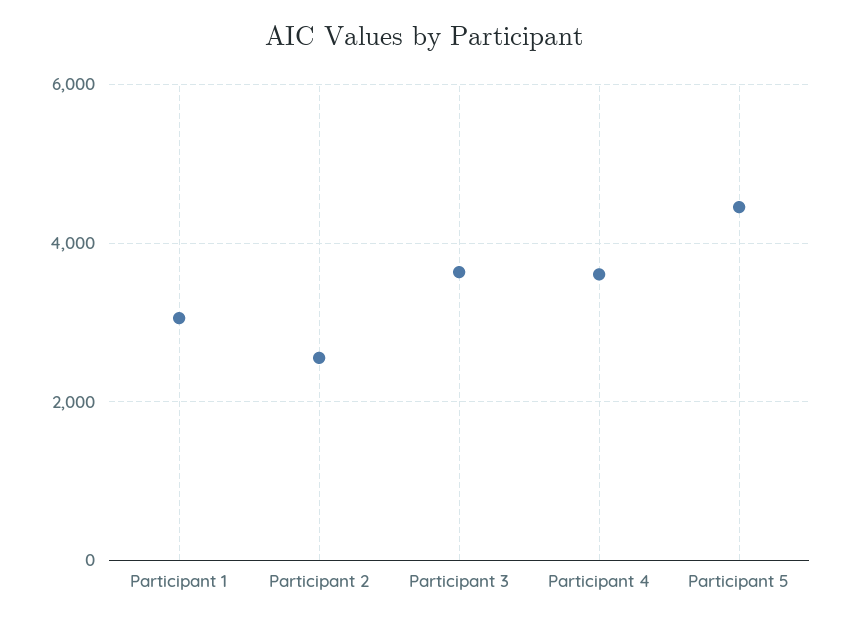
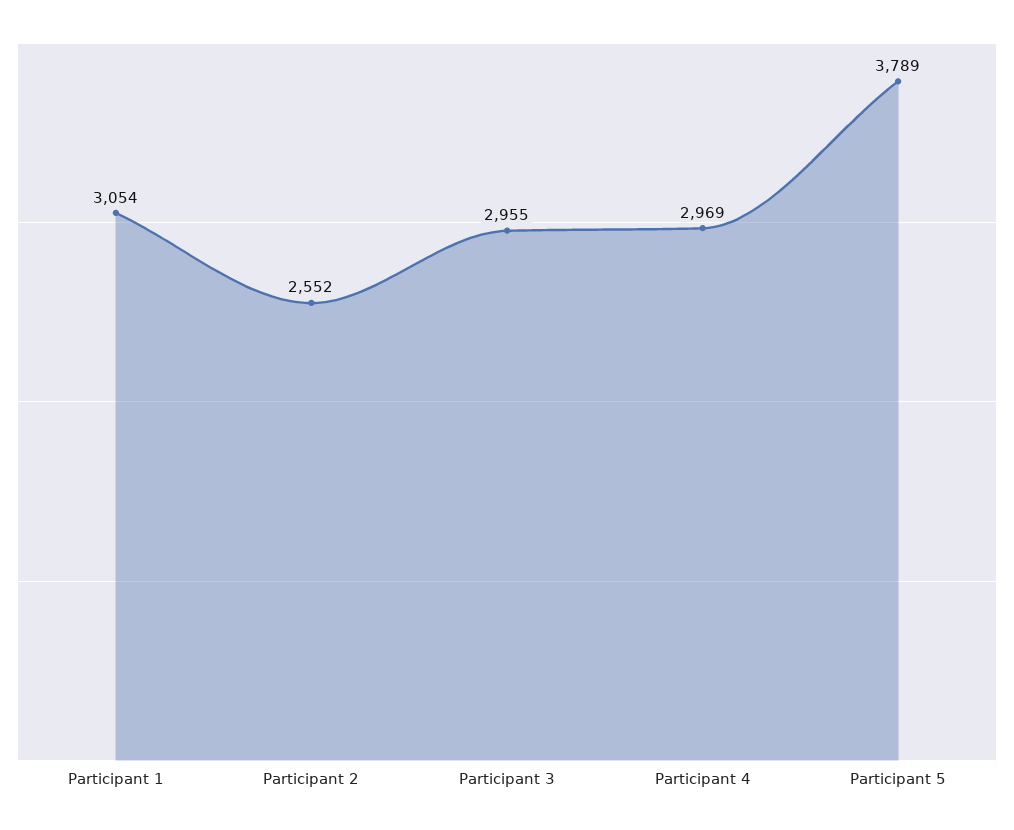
Participant 3: 3600 -> 2955
Participant 4: 3600 -> 2969
Participant 5: 4400 -> 3789

